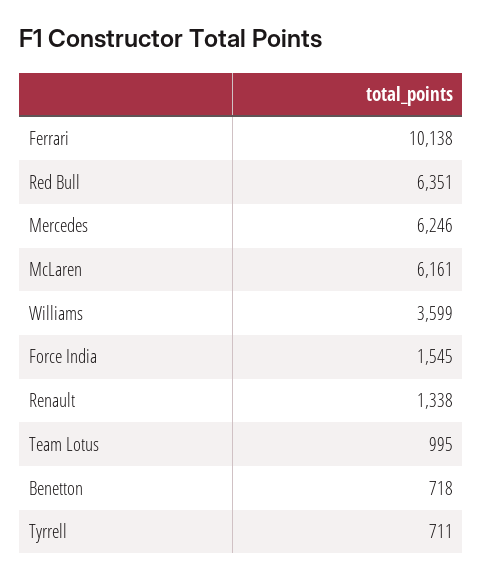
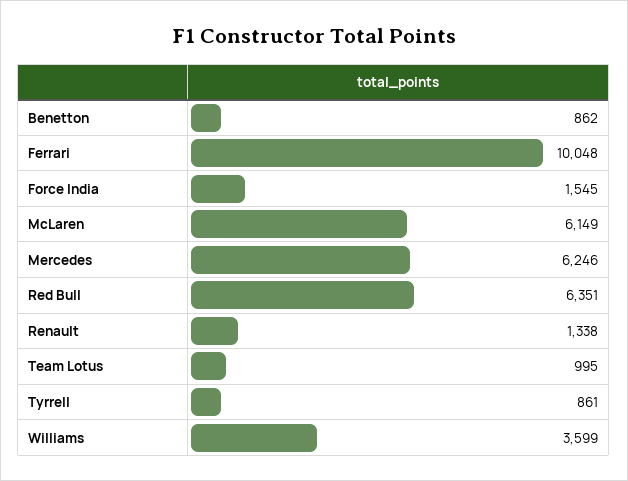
Ferrari: 10138 -> 10048
McLaren: 6161 -> 6149
Benetton: 718 -> 862
Tyrrell: 711 -> 861

